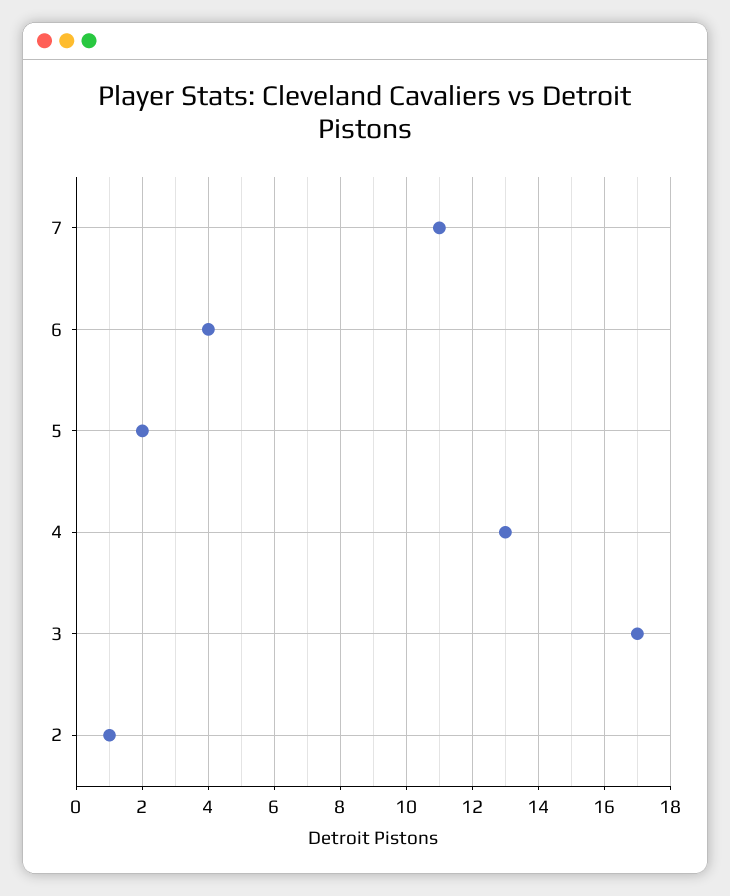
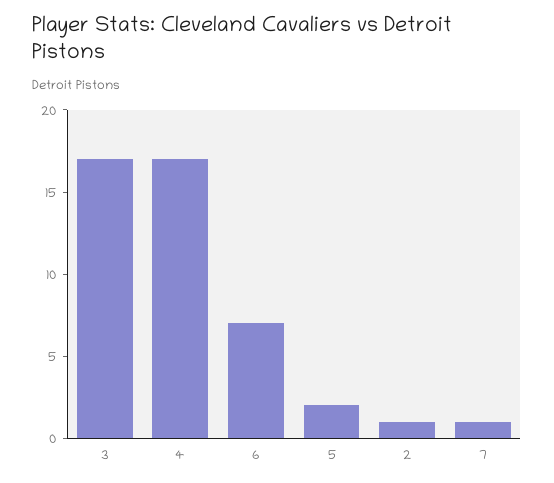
7: 11 -> 1
6: 4 -> 7
4: 13 -> 17

